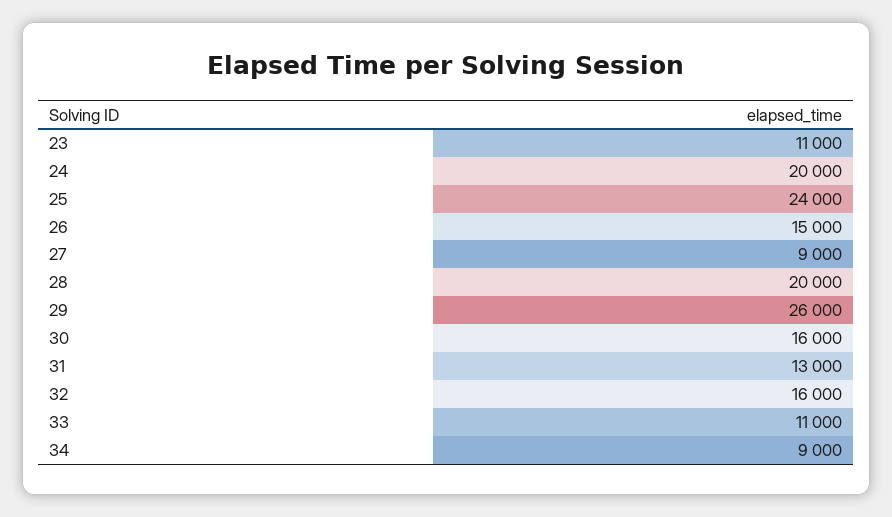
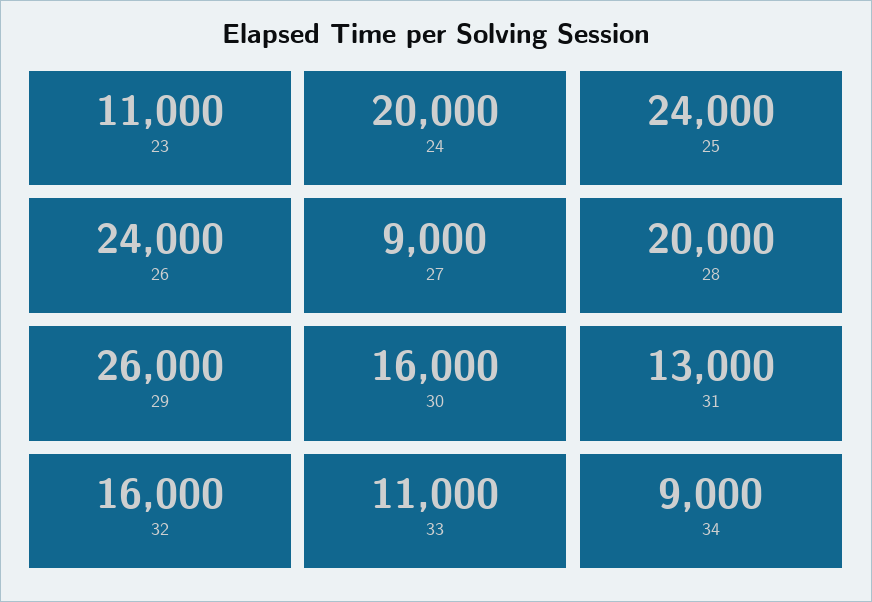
26: 15000 -> 24000

